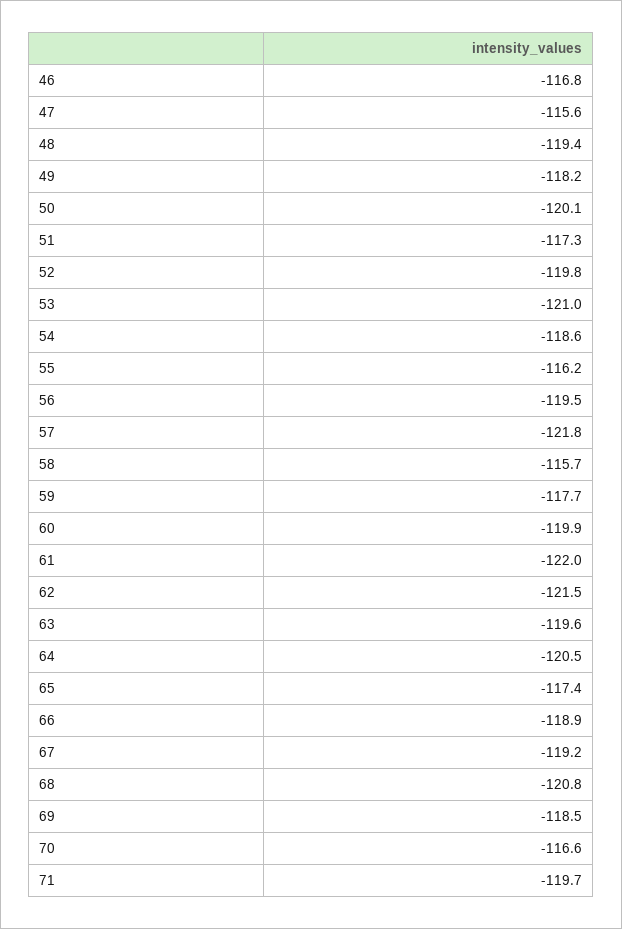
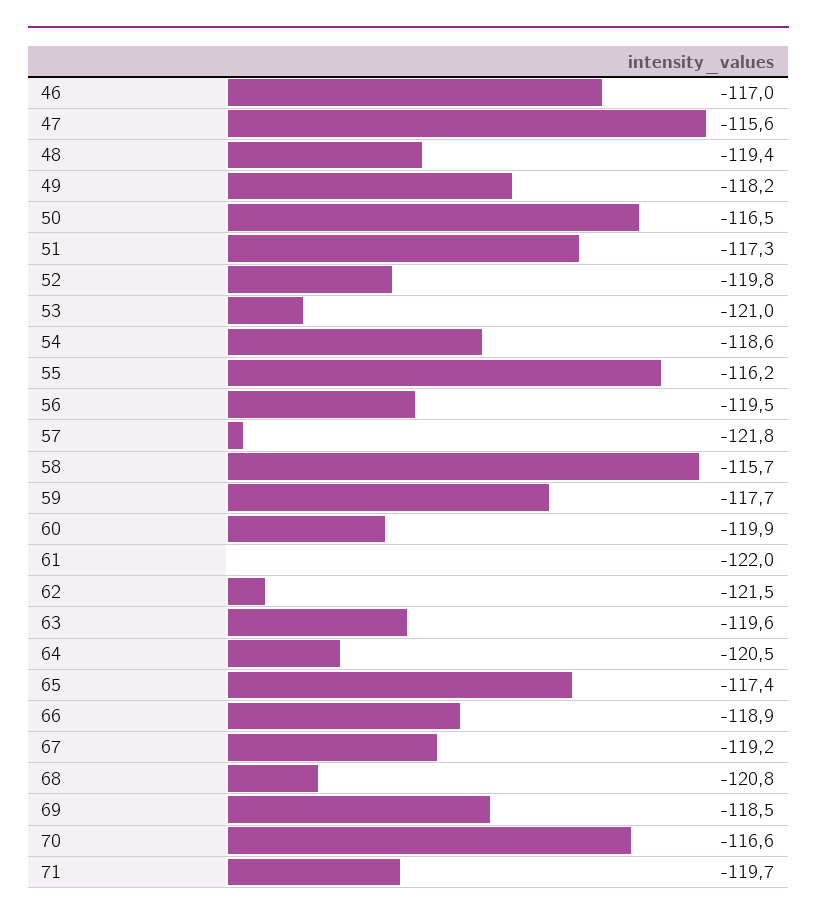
46: -116.8 -> -117
50: -120.1 -> -116.5

